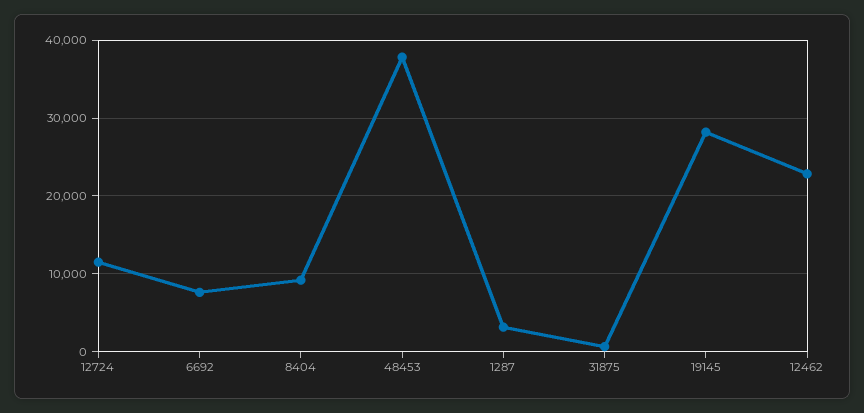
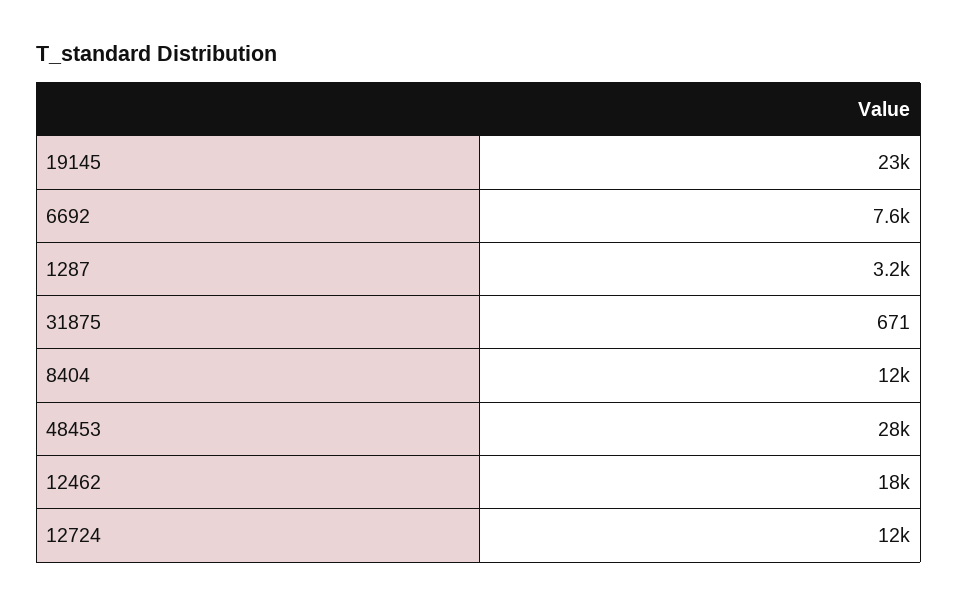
8404: 9000 -> 12000
48453: 38000 -> 28000
19145: 28000 -> 23000
12462: 23000 -> 18000

